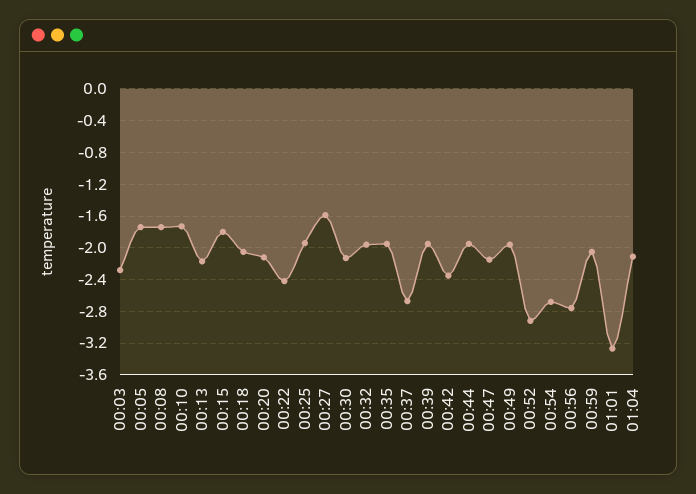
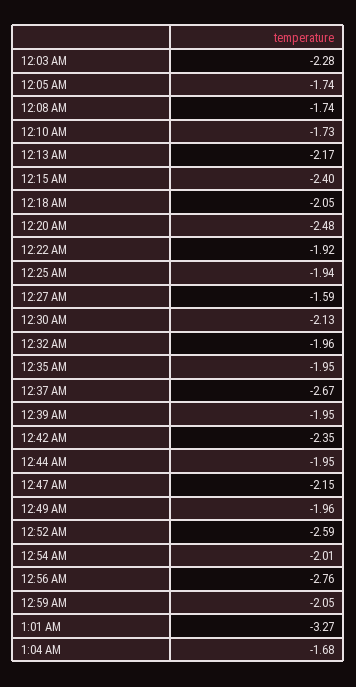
00:15: -1.8 -> -2.4
00:20: -2.1 -> -2.48
00:22: -2.4 -> -1.92
00:52: -2.9 -> -2.59
00:54: -2.7 -> -2.01
01:04: -2.1 -> -1.68

